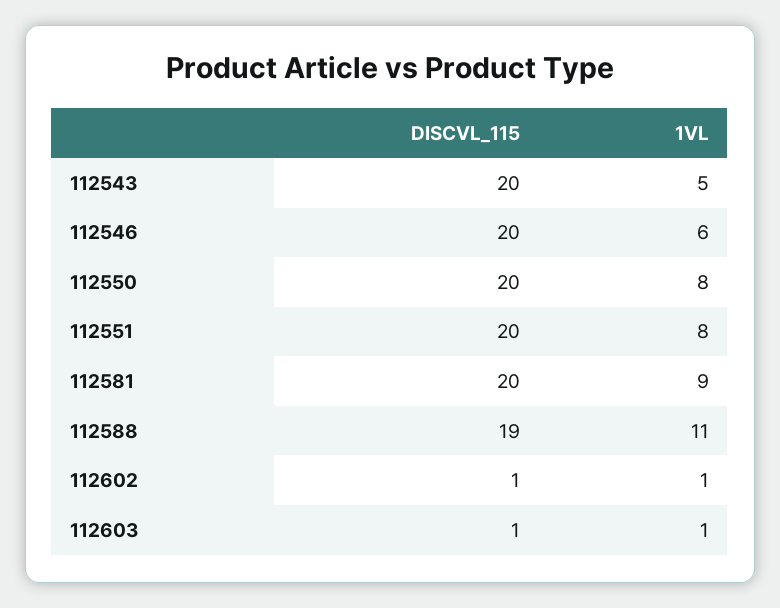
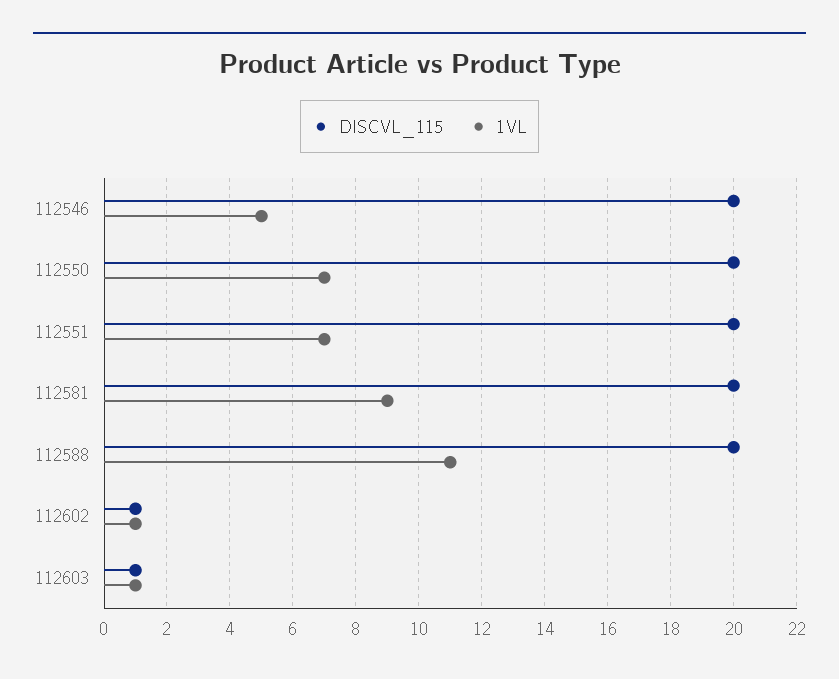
DISCVL_115, 112543: 20 -> none
1VL, 112543: 5 -> none
1VL, 112546: 6 -> 5
1VL, 112550: 8 -> 7
1VL, 112551: 8 -> 7
DISCVL_115, 112588: 19 -> 20

